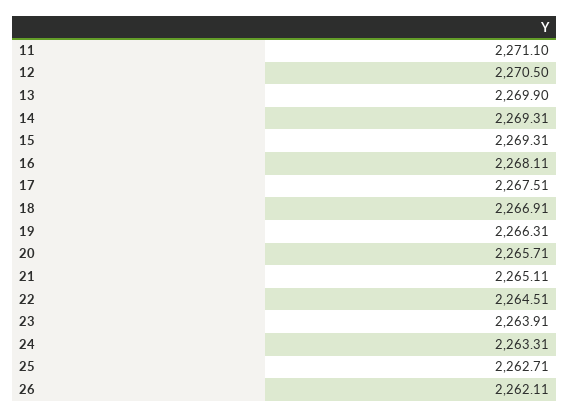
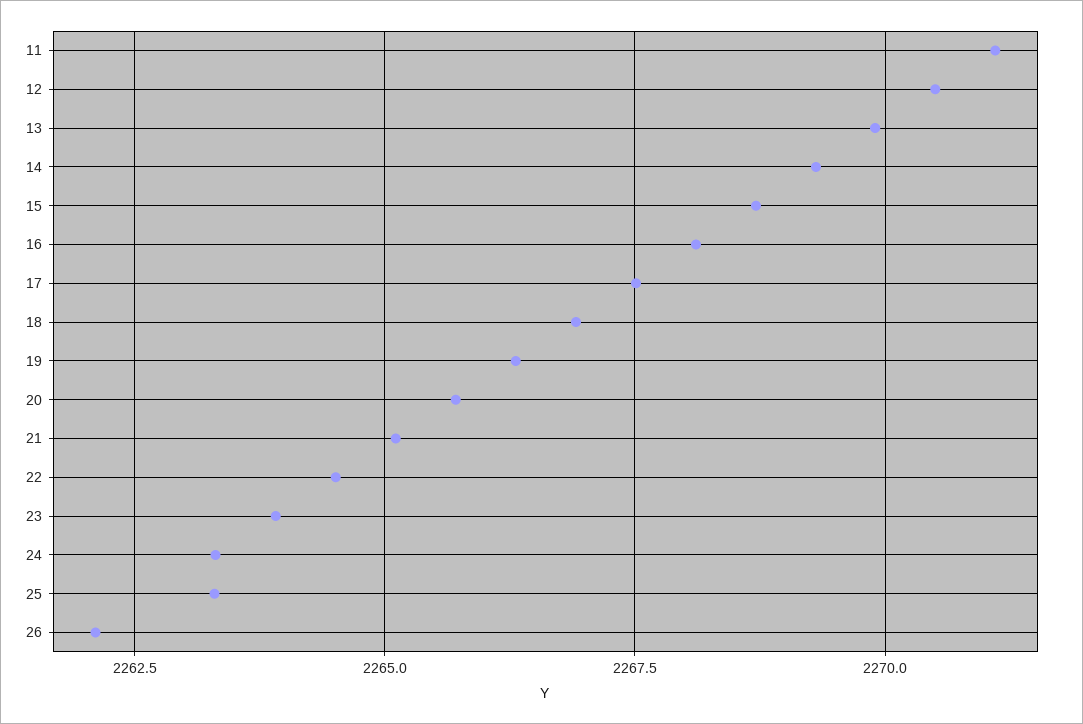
15: 2269.31 -> 2268.75
25: 2262.71 -> 2263.25

